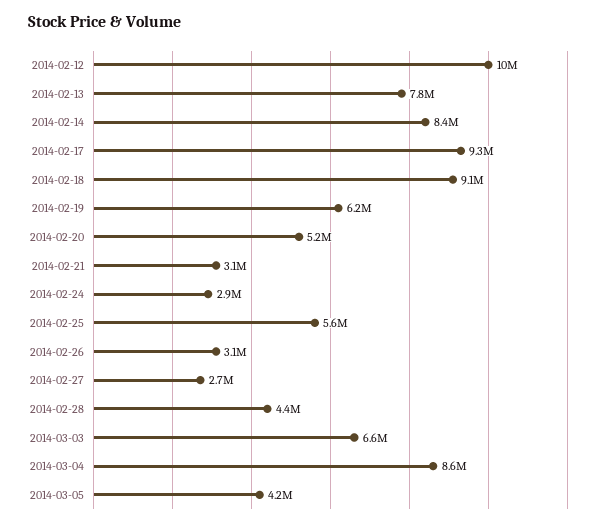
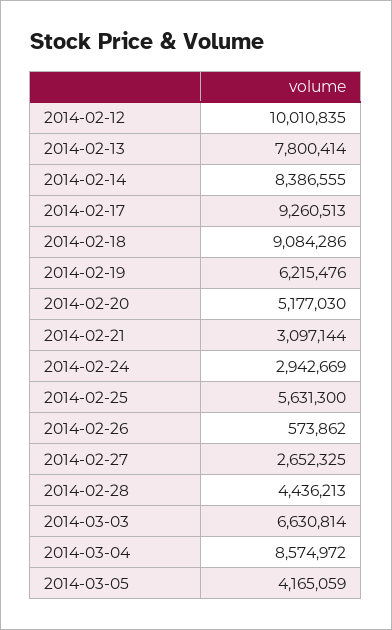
2014-02-26: 3100000 -> 573862

